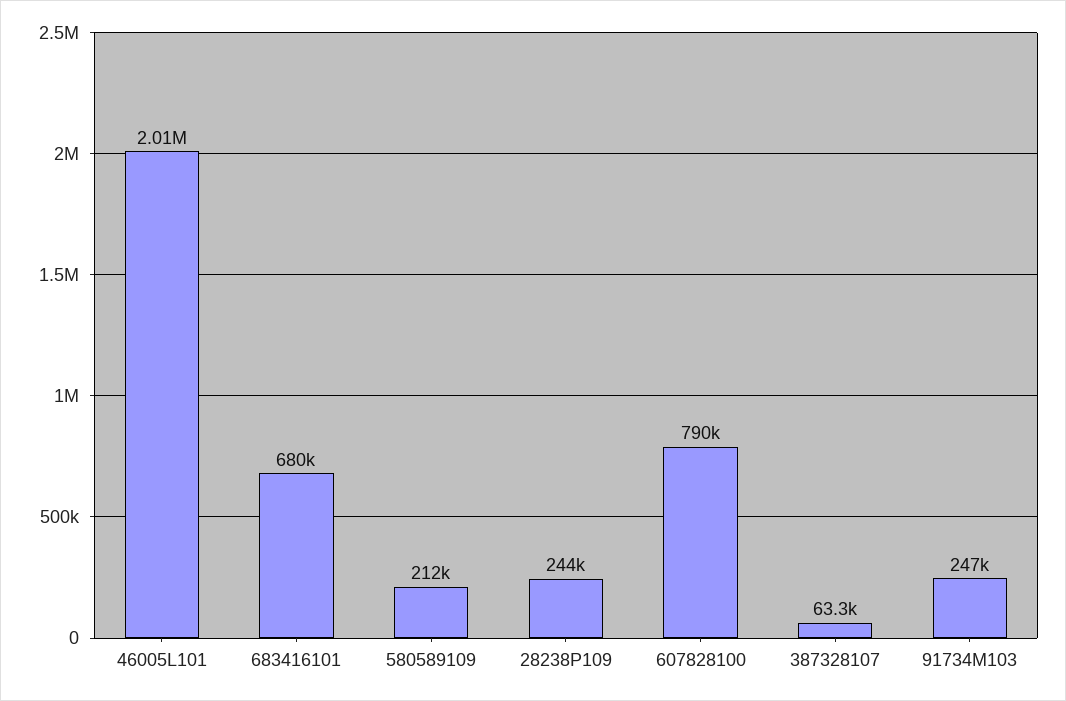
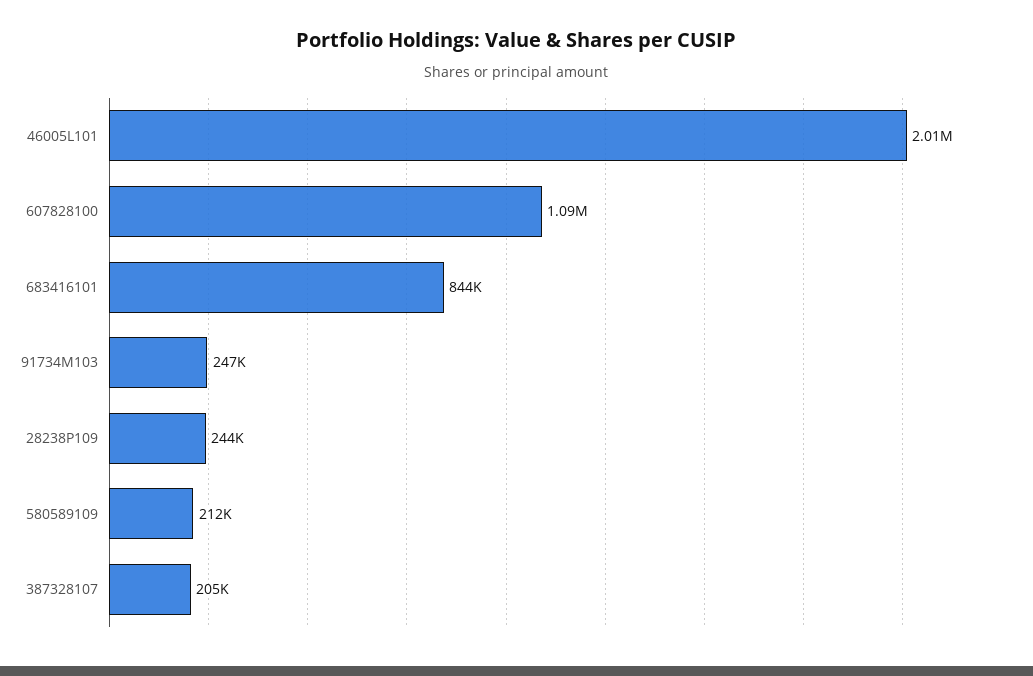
683416101: 680000 -> 844000
607828100: 790000 -> 1090000
387328107: 63300 -> 205000

